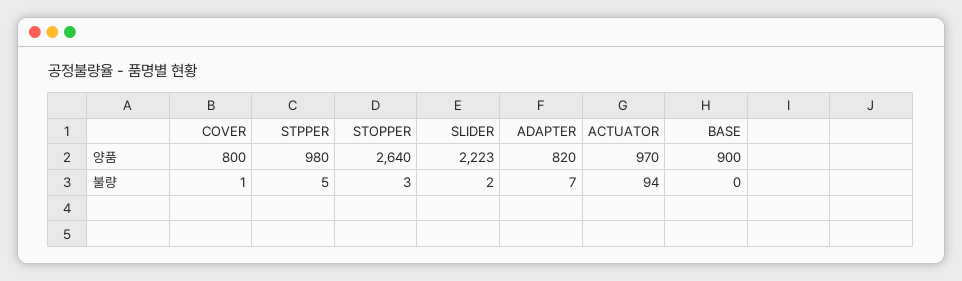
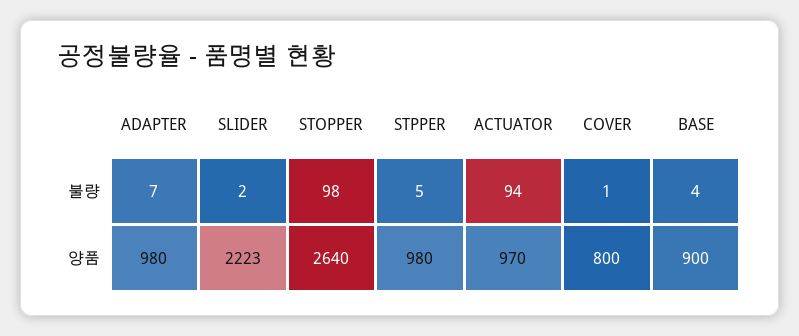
ADAPTER, 양품: 820 -> 980
STOPPER, 불량: 3 -> 98
BASE, 불량: 0 -> 4

